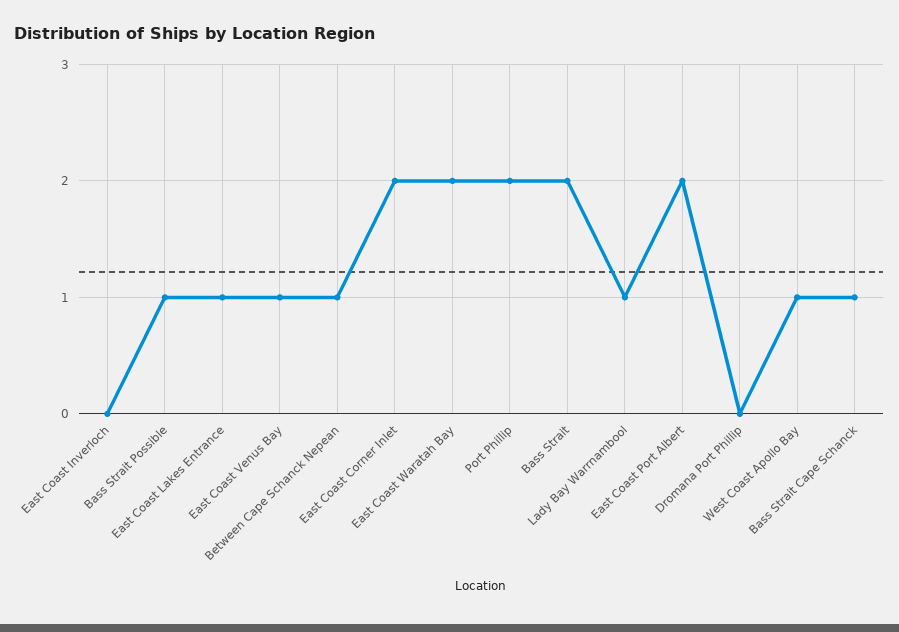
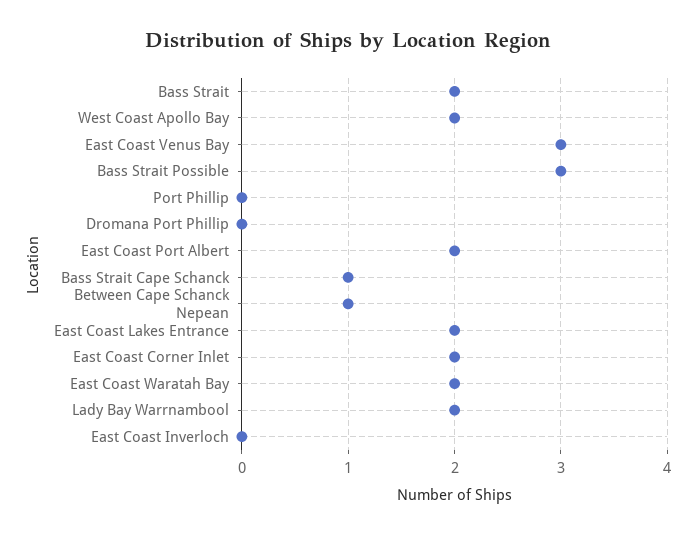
Bass Strait Possible: 1 -> 3
East Coast Lakes Entrance: 1 -> 2
East Coast Venus Bay: 1 -> 3
Port Phillip: 2 -> 0
Lady Bay Warrnambool: 1 -> 2
West Coast Apollo Bay: 1 -> 2

